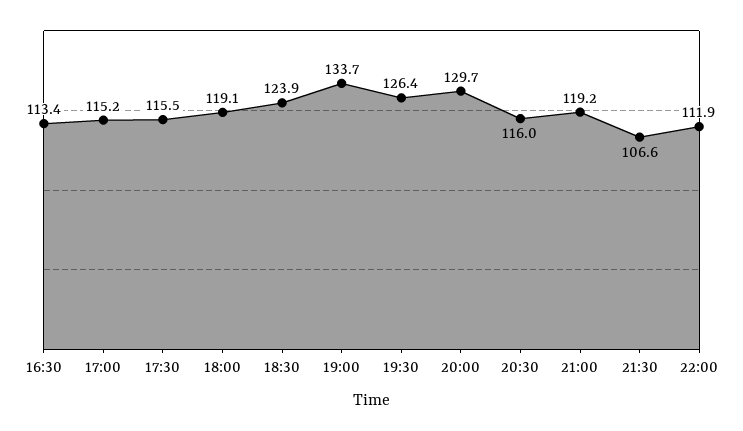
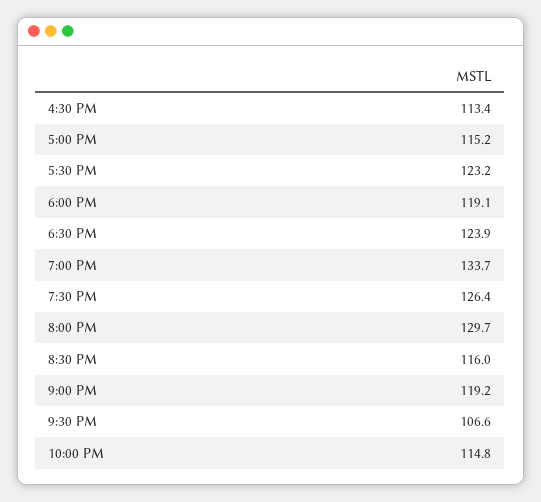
17:30: 115.5 -> 123.2
22:00: 111.9 -> 114.8

